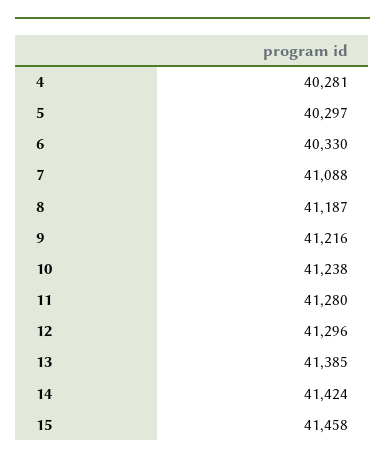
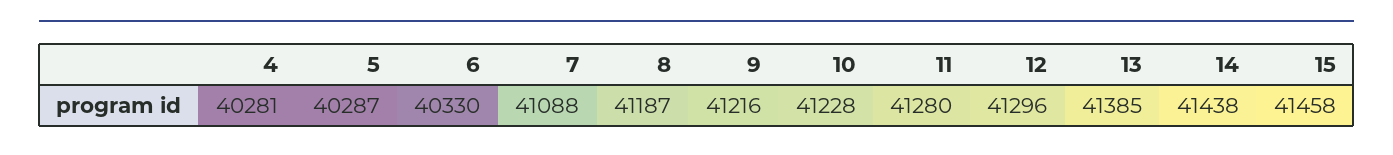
5: 40297 -> 40287
10: 41238 -> 41228
14: 41424 -> 41438

